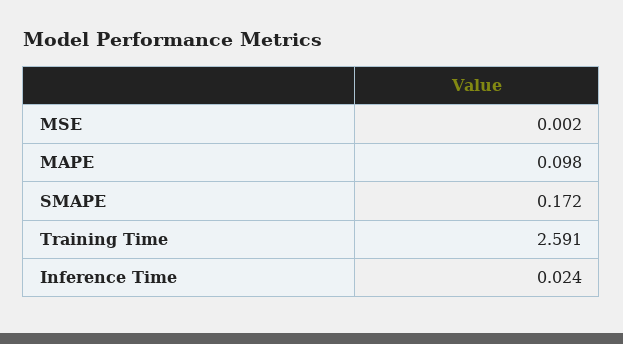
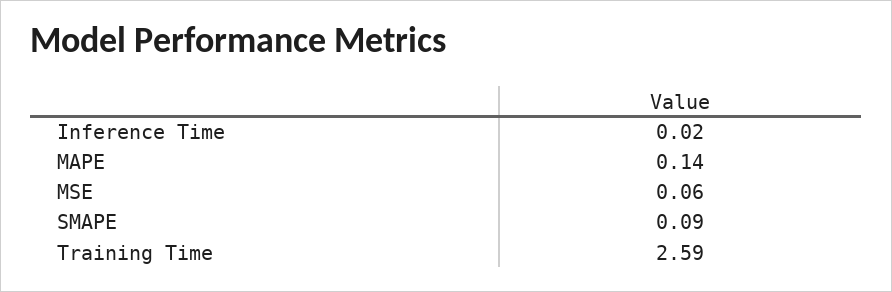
MSE: 0.002 -> 0.06
MAPE: 0.098 -> 0.14
SMAPE: 0.172 -> 0.09

